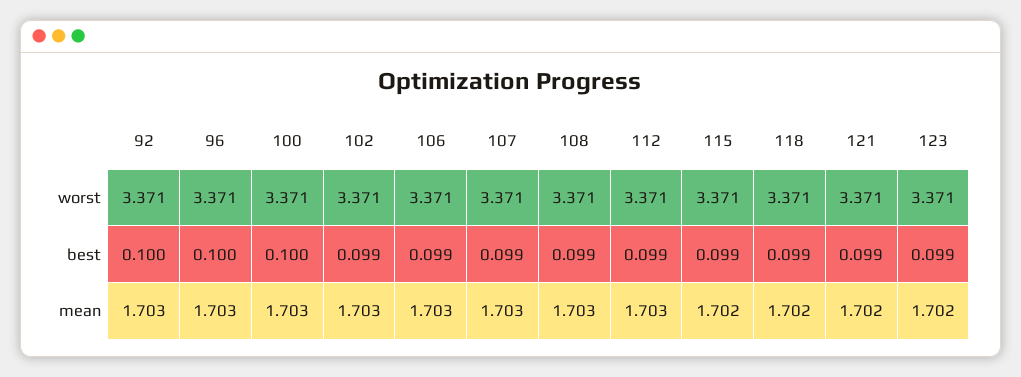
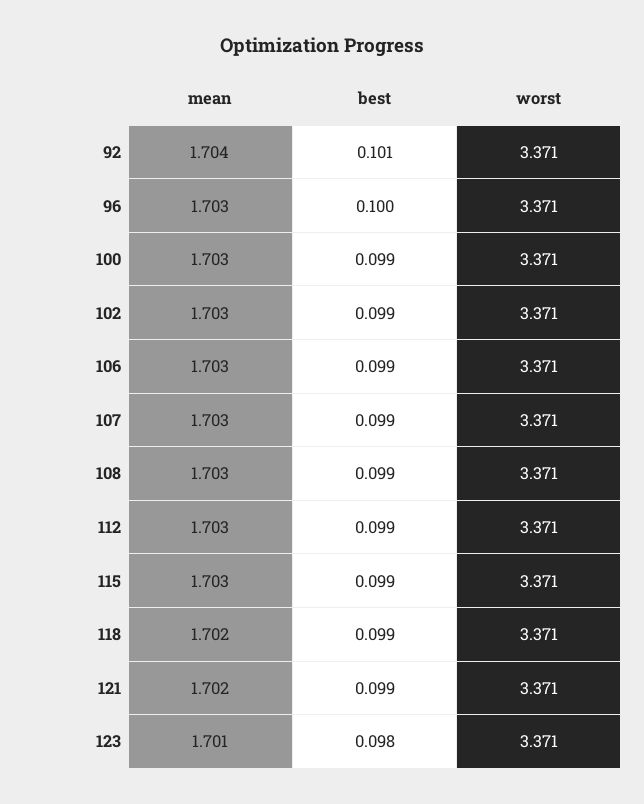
92, best: 0.1 -> 0.101
100, best: 0.1 -> 0.099
123, best: 0.099 -> 0.098
92, mean: 1.703 -> 1.704
115, mean: 1.702 -> 1.703
123, mean: 1.702 -> 1.701

